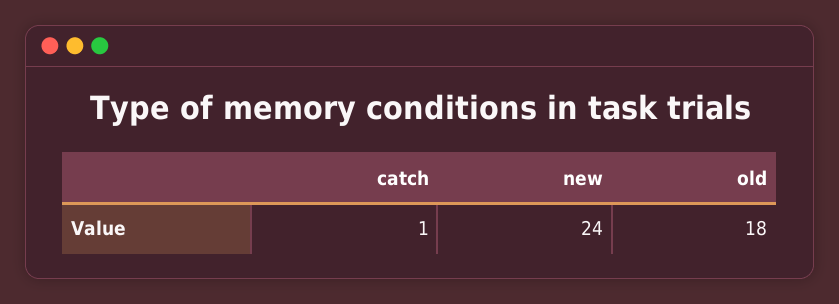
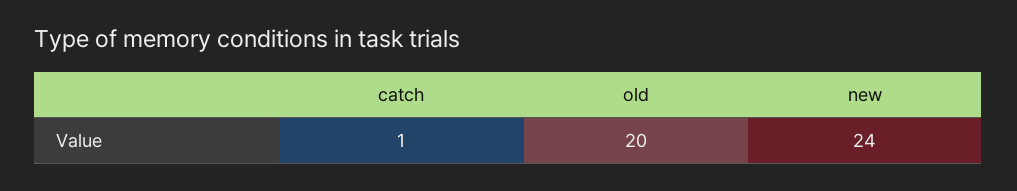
old: 18 -> 20

